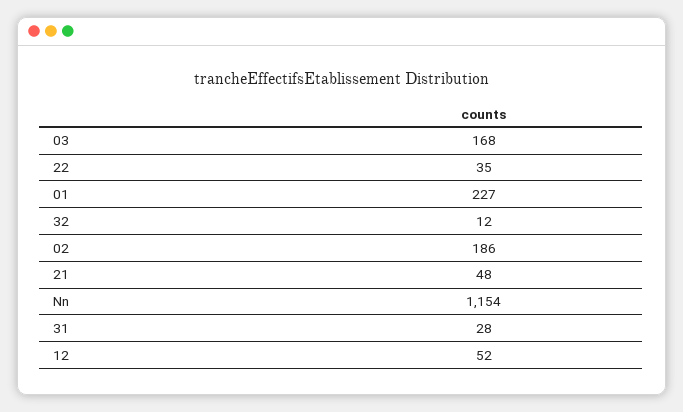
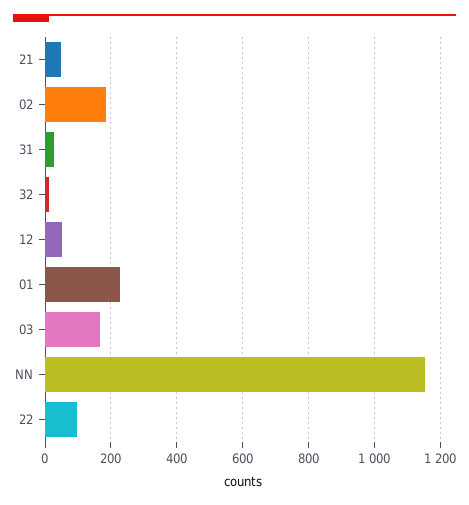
22: 35 -> 100

